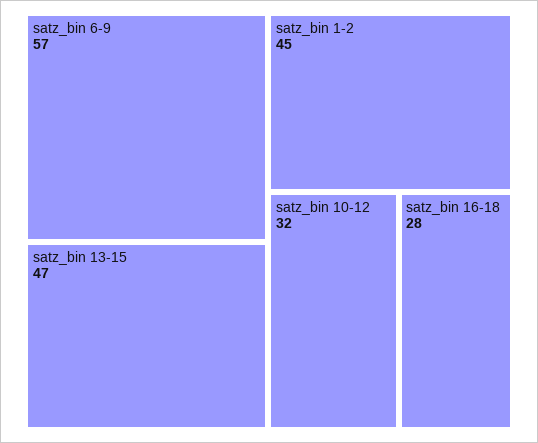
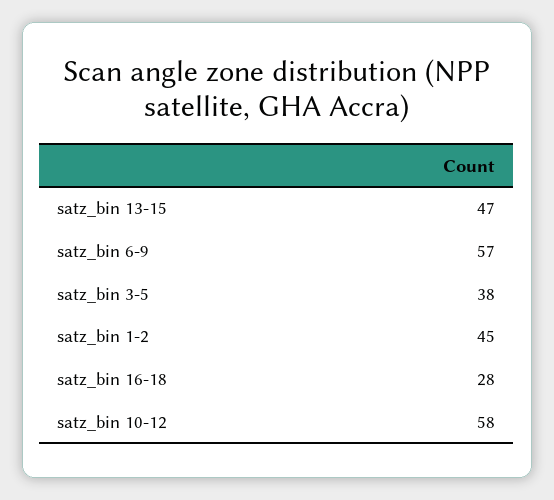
satz_bin 10-12: 32 -> 58
satz_bin 3-5: none -> 38

